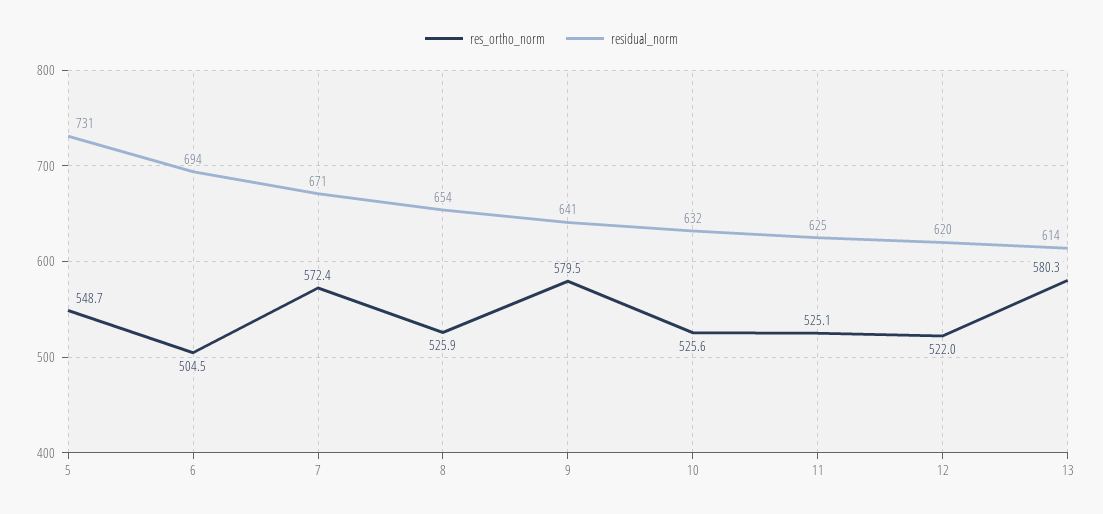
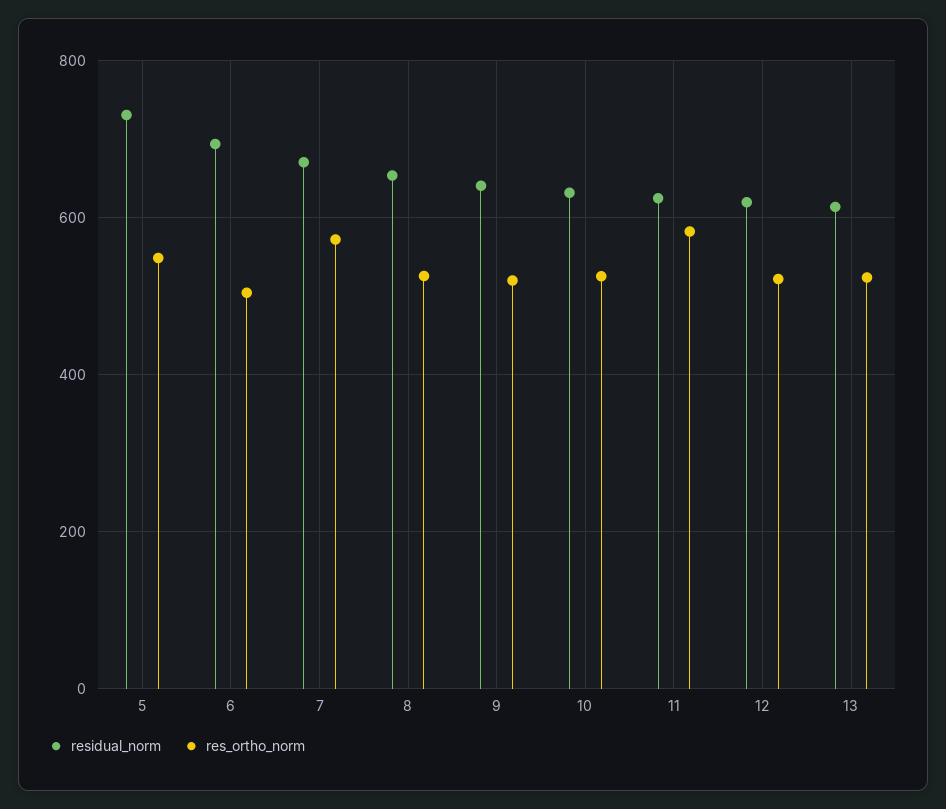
res_ortho_norm, 9: 579.5 -> 520
res_ortho_norm, 11: 525.1 -> 580
res_ortho_norm, 13: 580.3 -> 520

